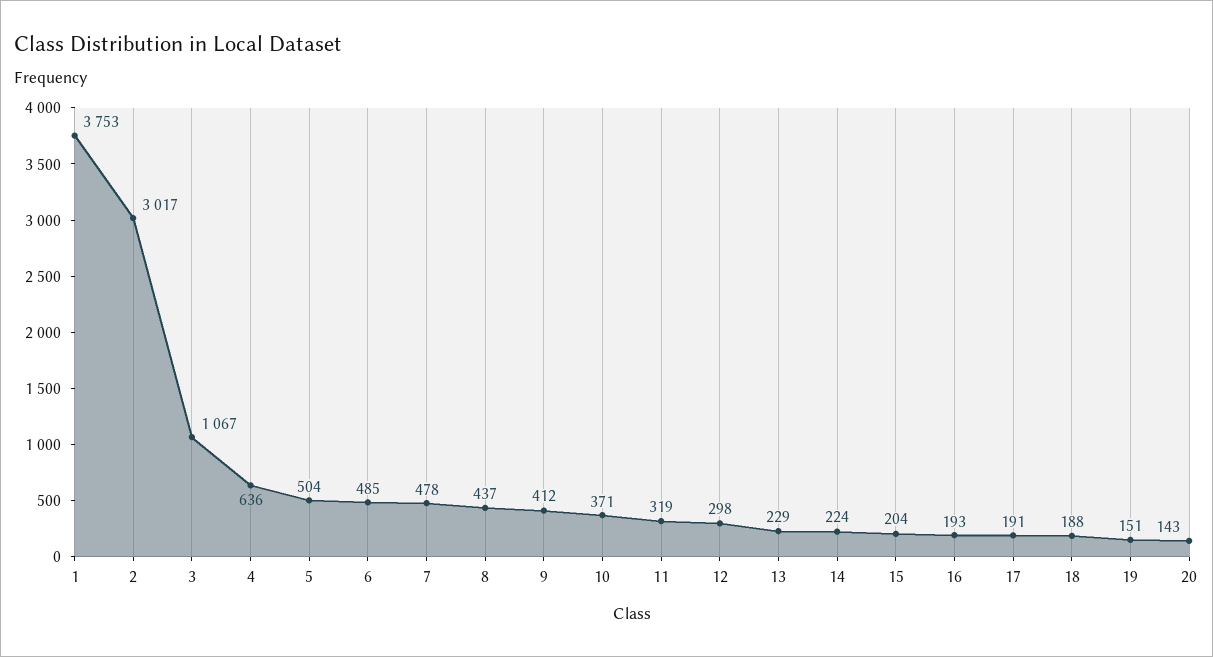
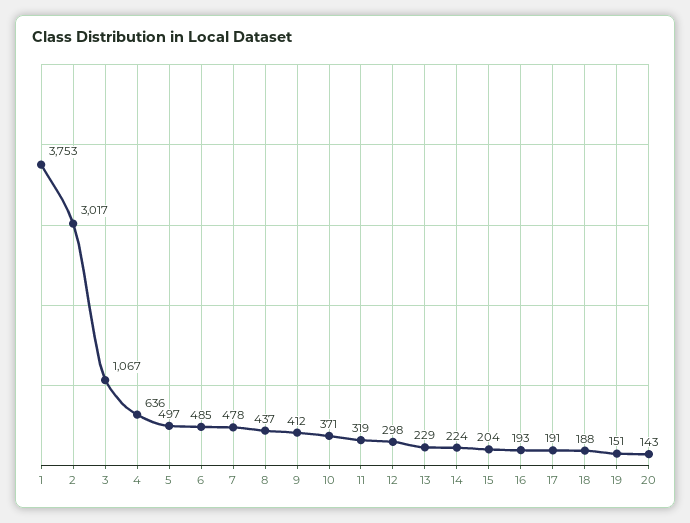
5: 504 -> 497

